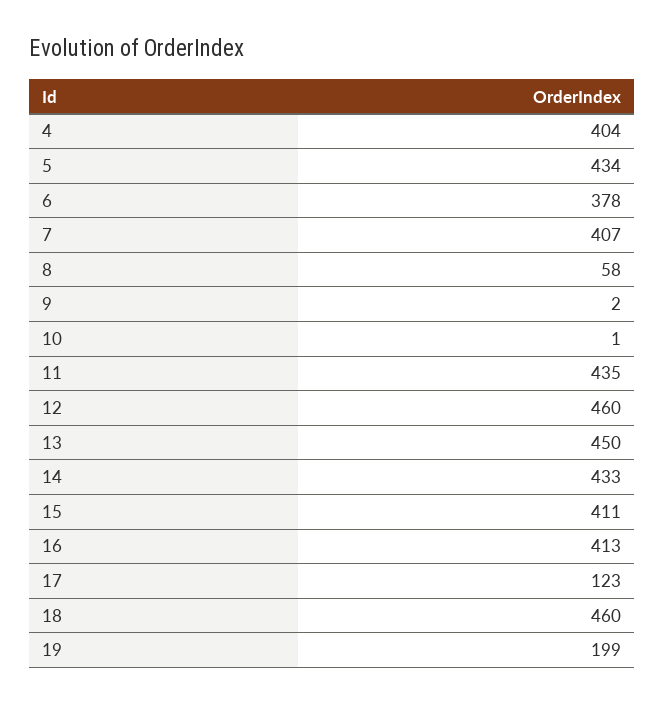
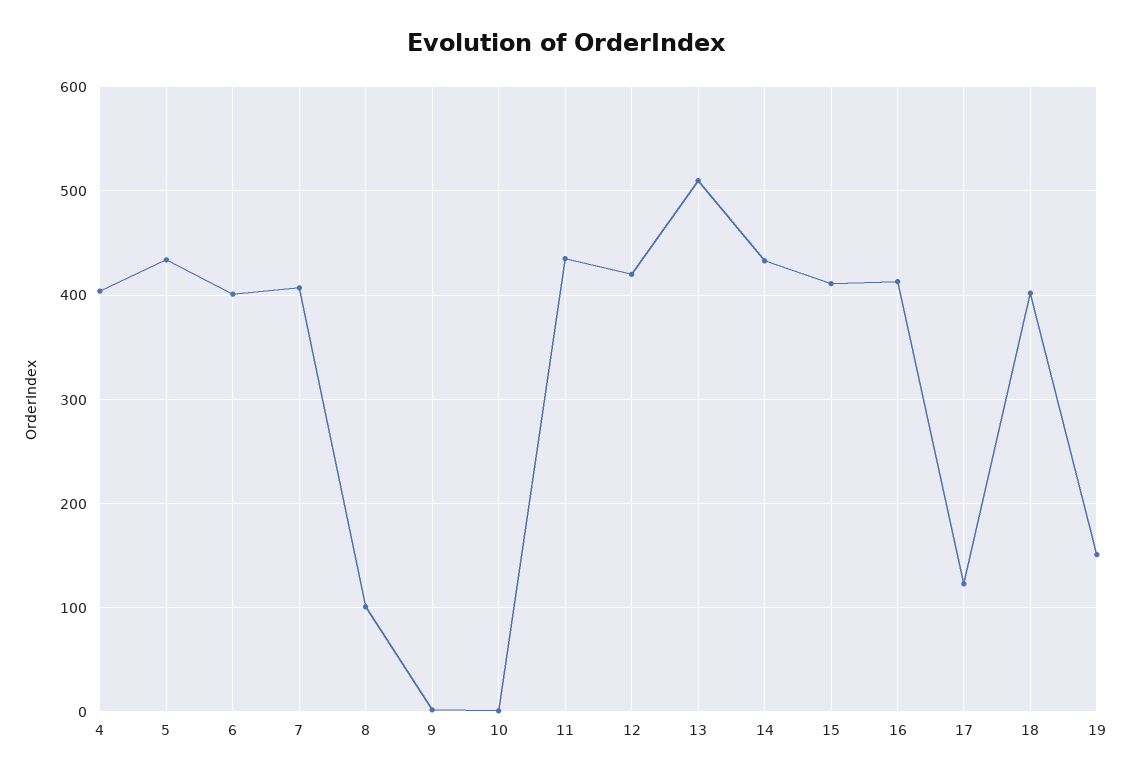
6: 378 -> 400
8: 58 -> 100
12: 460 -> 420
13: 450 -> 510
18: 460 -> 400
19: 199 -> 150

